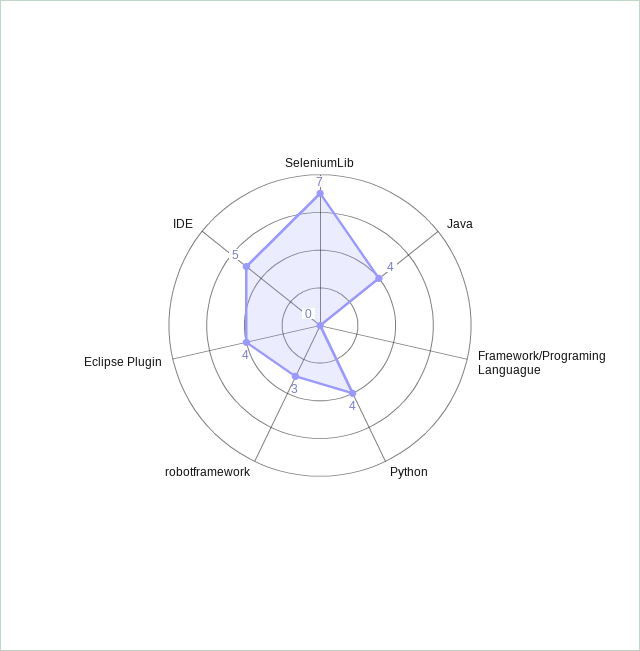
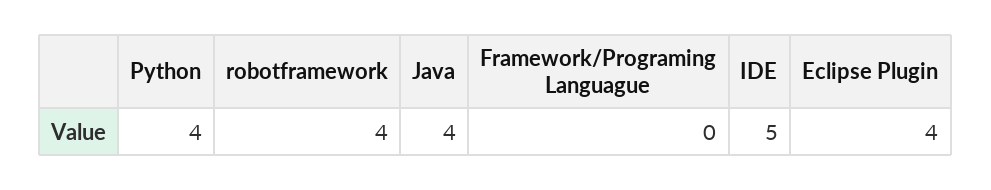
SeleniumLib: 7 -> none
robotframework: 3 -> 4

